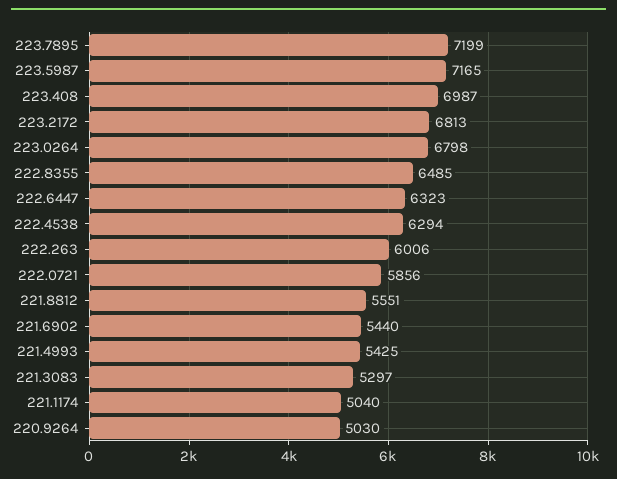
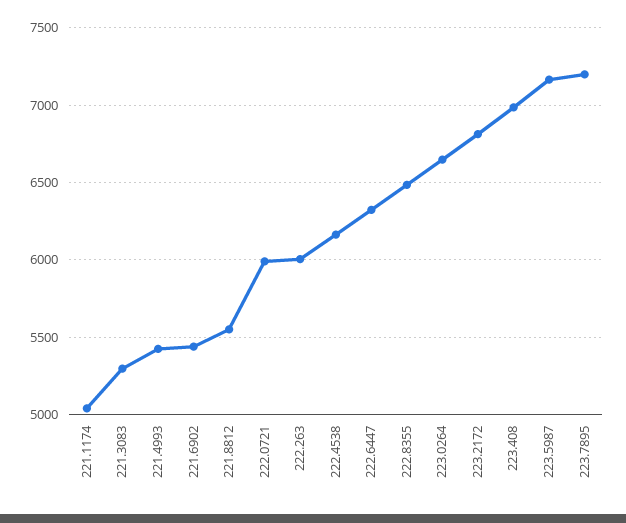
223.0264: 6798 -> 6650
222.4538: 6294 -> 6150
222.0721: 5856 -> 6000
220.9264: 5030 -> none

